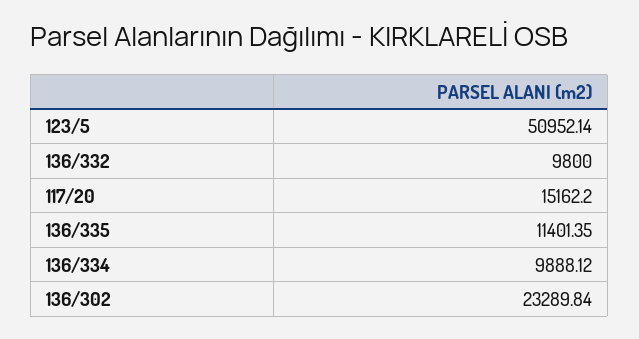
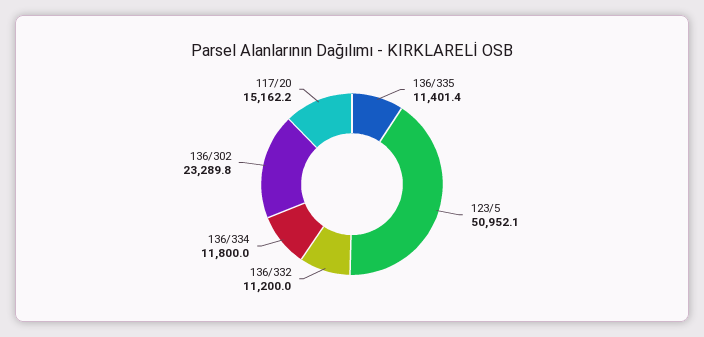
136/332: 9800 -> 11200
136/334: 9888.12 -> 11800

